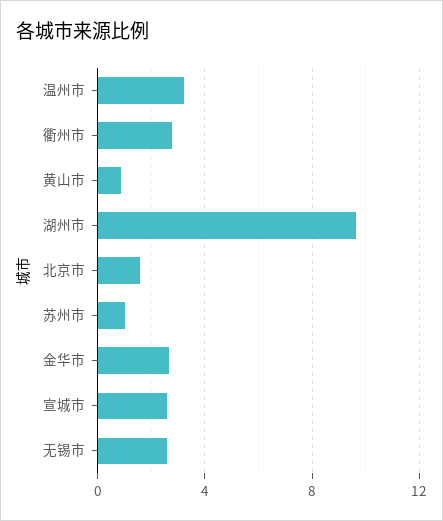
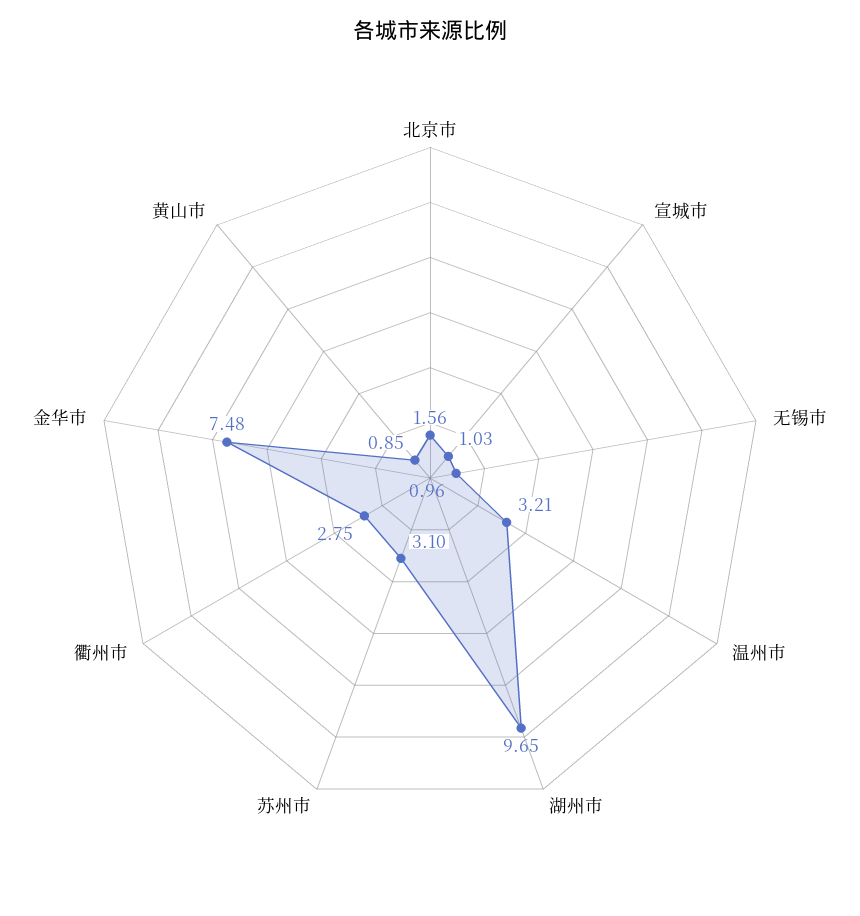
苏州市: 1 -> 3.1
金华市: 2.5 -> 7.48
宣城市: 2.5 -> 1.03
无锡市: 2.5 -> 0.96

